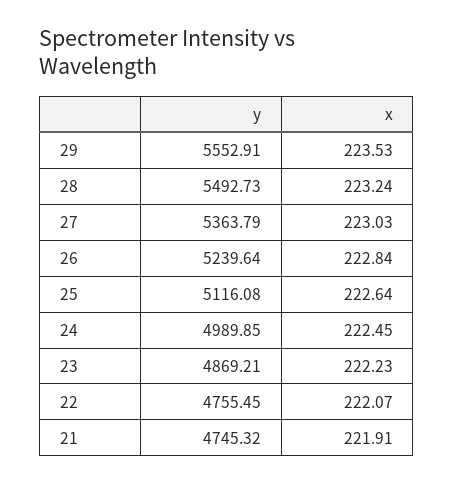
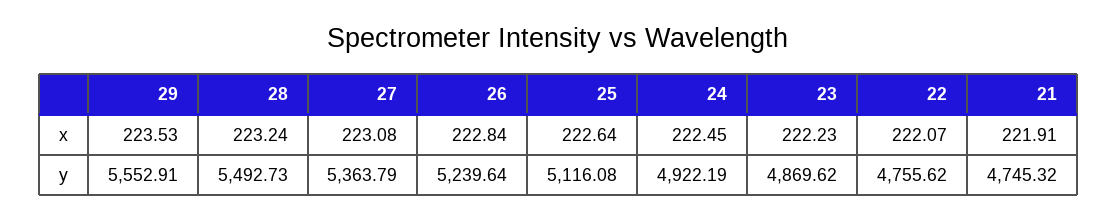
x, 27: 223.03 -> 223.08
y, 24: 4989.85 -> 4922.19
y, 23: 4869.21 -> 4869.62
y, 22: 4755.45 -> 4755.62

